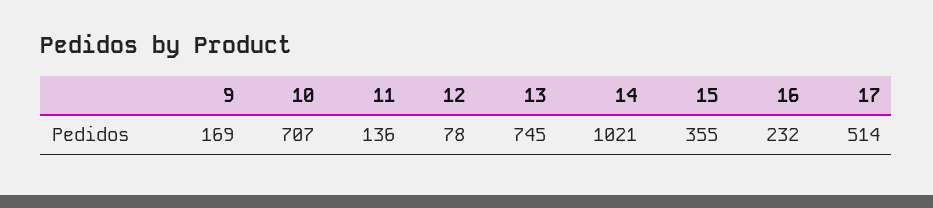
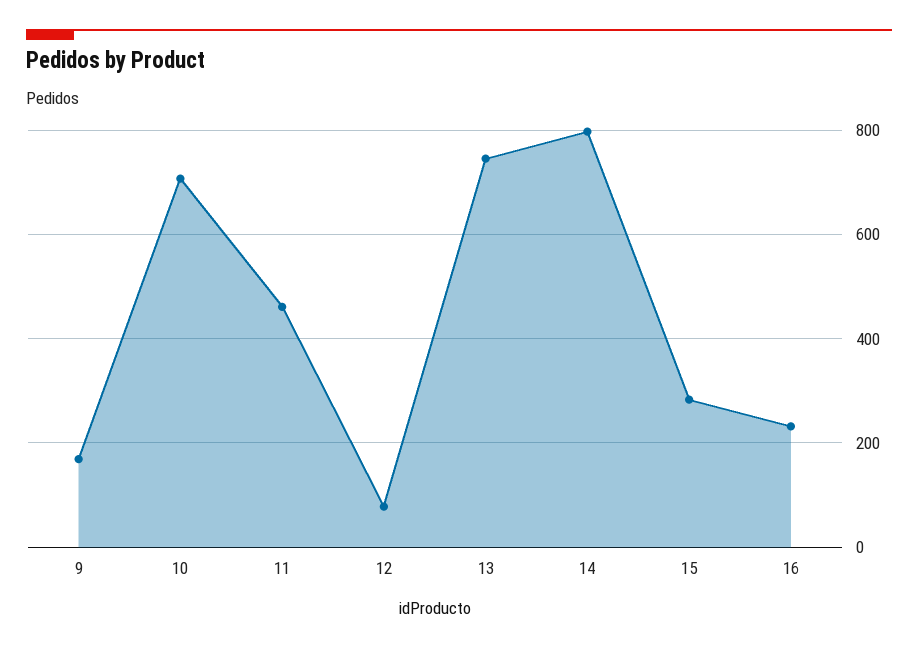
11: 136 -> 460
14: 1021 -> 800
15: 355 -> 280
17: 514 -> none

